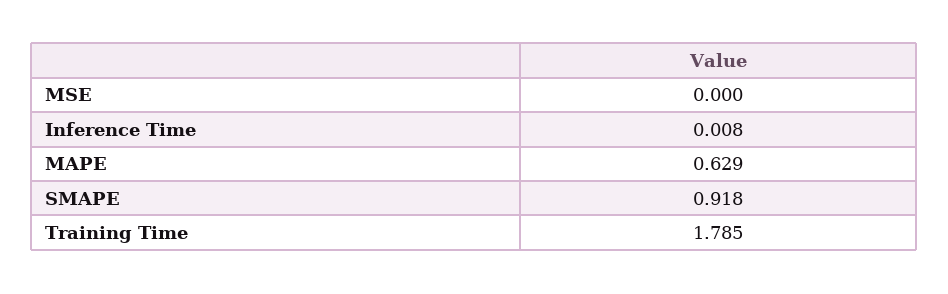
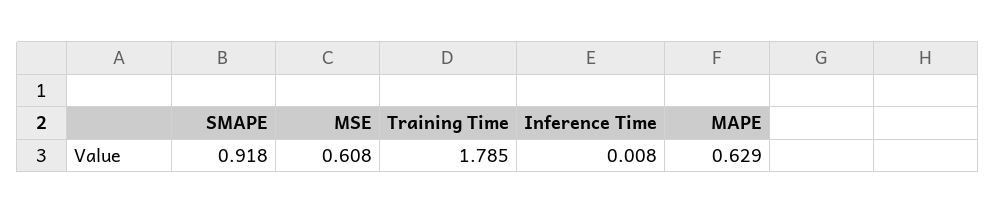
MSE: 0 -> 0.608

